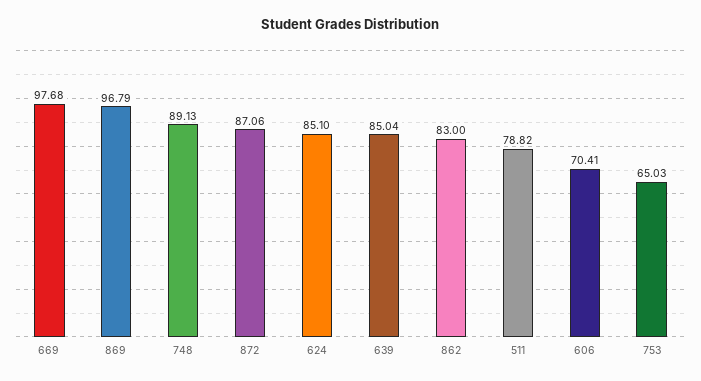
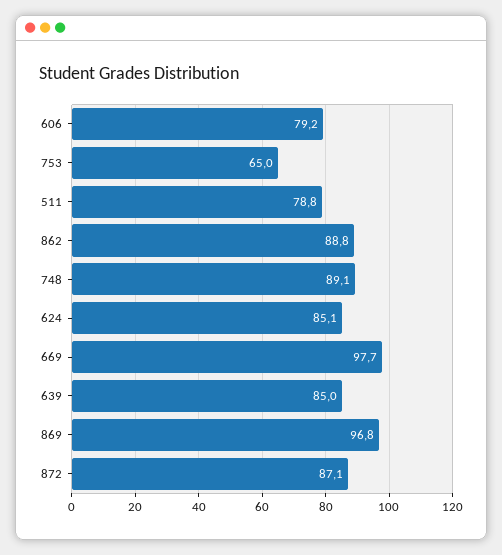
862: 83 -> 88.8
606: 70.41 -> 79.2

